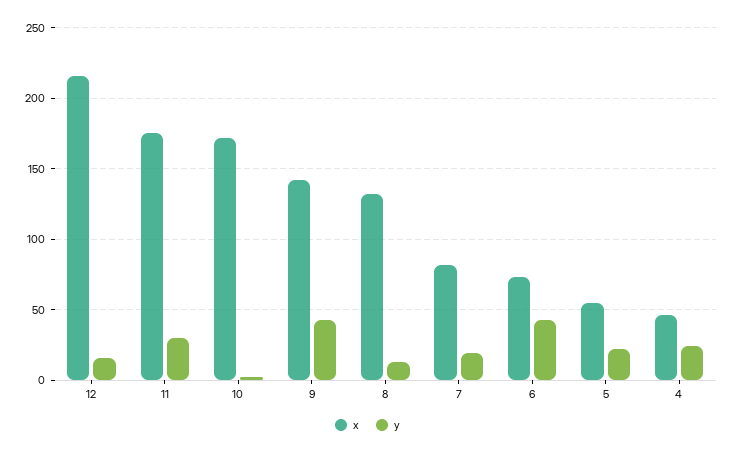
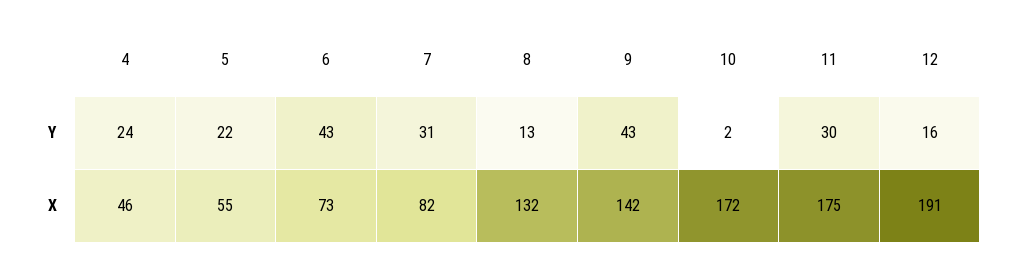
x, 12: 215 -> 191
y, 7: 20 -> 31

